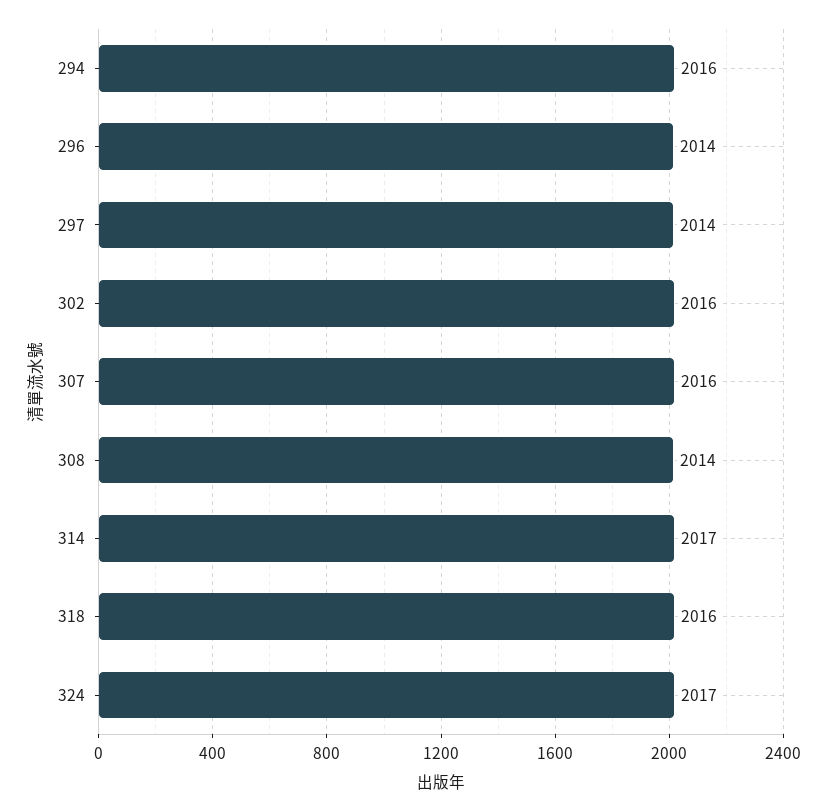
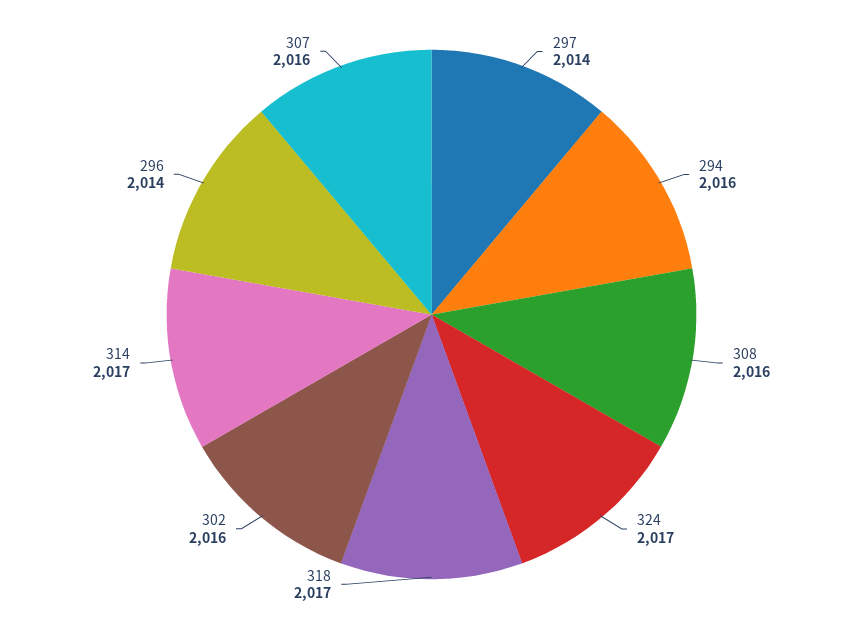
308: 2014 -> 2016
318: 2016 -> 2017

